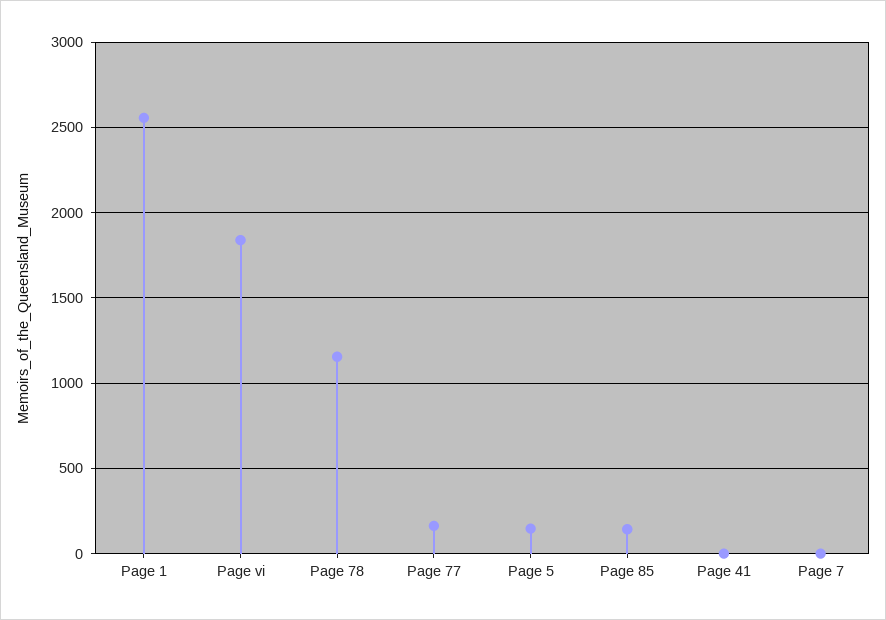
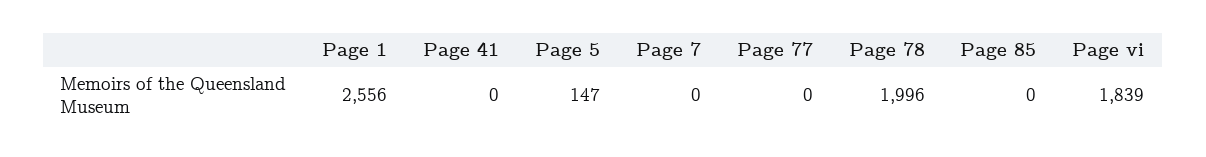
Page 78: 1150 -> 1996
Page 77: 150 -> 0
Page 85: 150 -> 0

